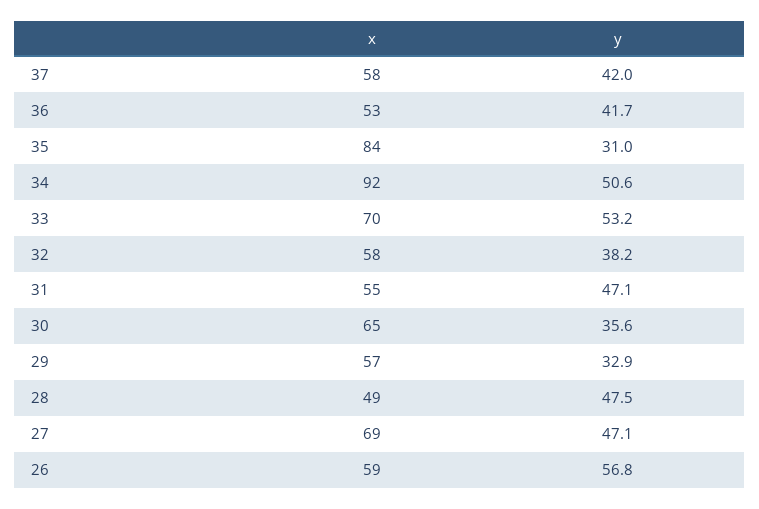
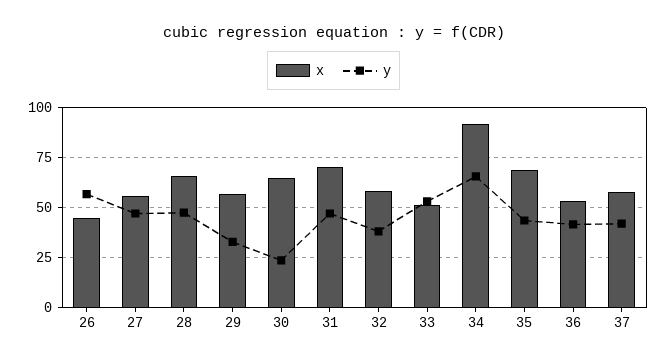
x, 35: 84 -> 70
y, 35: 31 -> 45
y, 34: 50.6 -> 65
x, 33: 70 -> 50
x, 31: 55 -> 70
y, 30: 35.6 -> 25
x, 28: 49 -> 65
x, 27: 69 -> 55
x, 26: 59 -> 45

